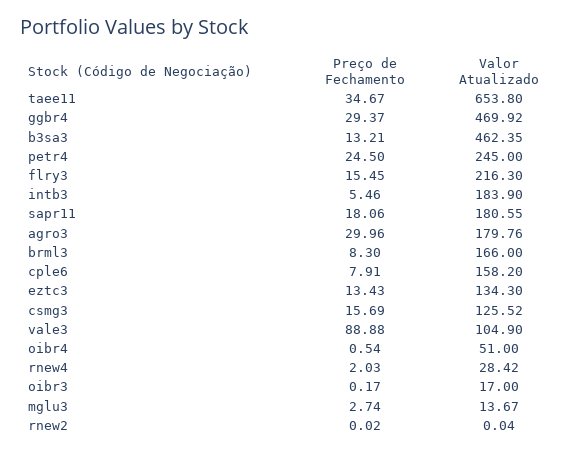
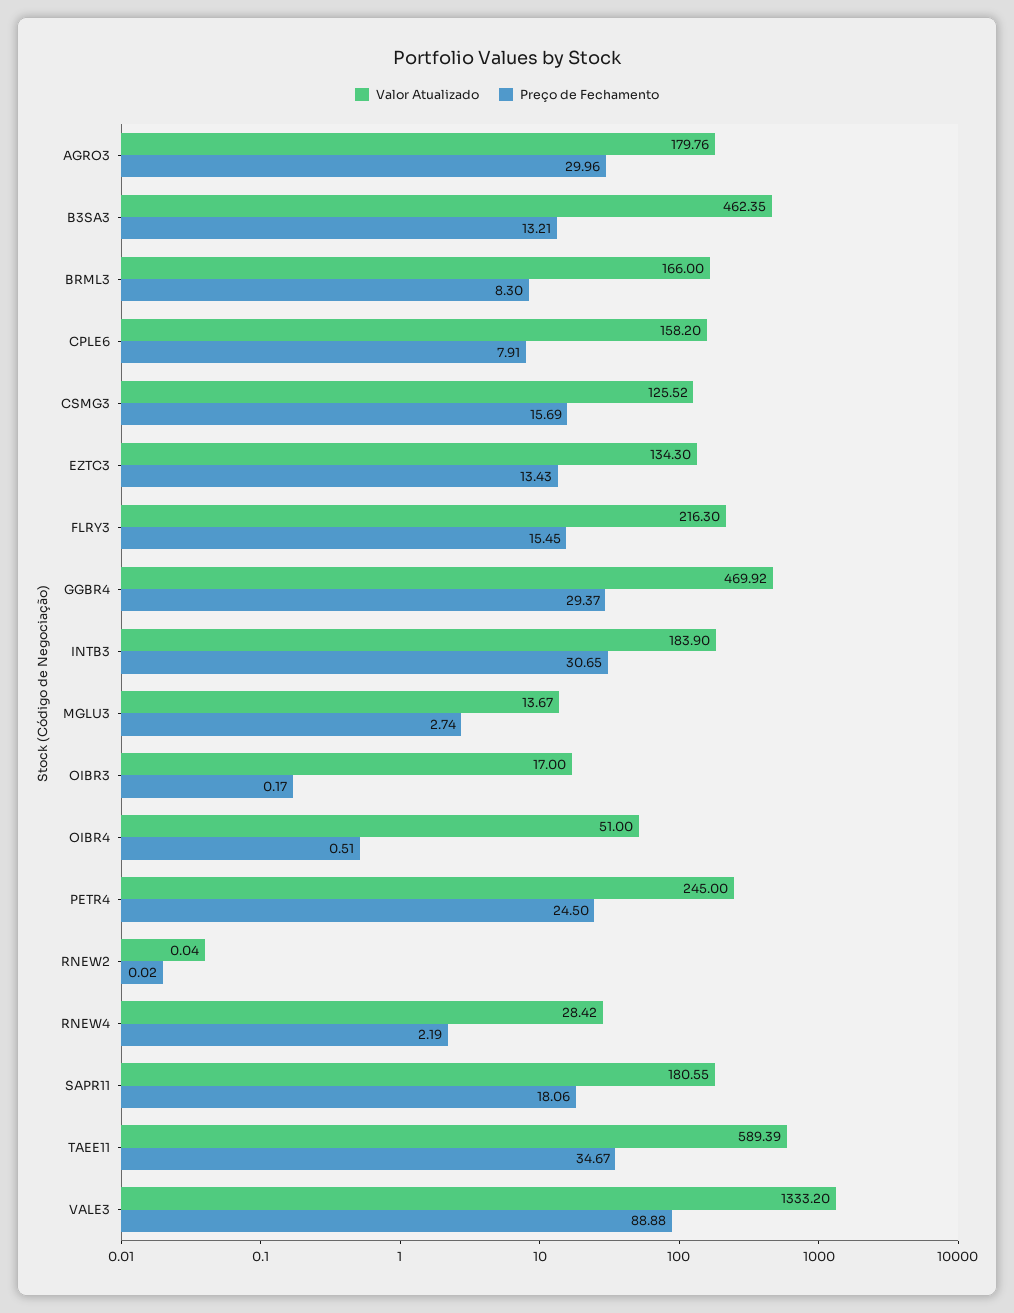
Valor Atualizado, taee11: 653.8 -> 589.39
Preço de Fechamento, intb3: 5.46 -> 30.65
Valor Atualizado, vale3: 104.9 -> 1333.2
Preço de Fechamento, oibr4: 0.54 -> 0.51
Preço de Fechamento, rnew4: 2.03 -> 2.19

